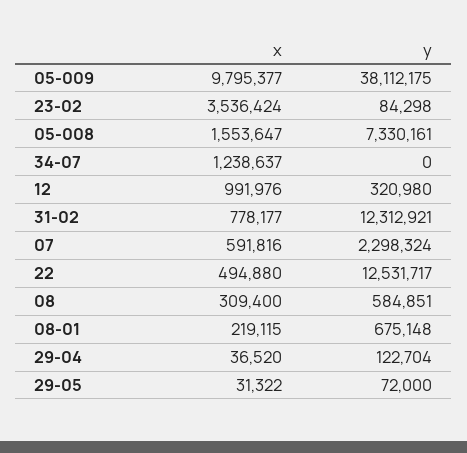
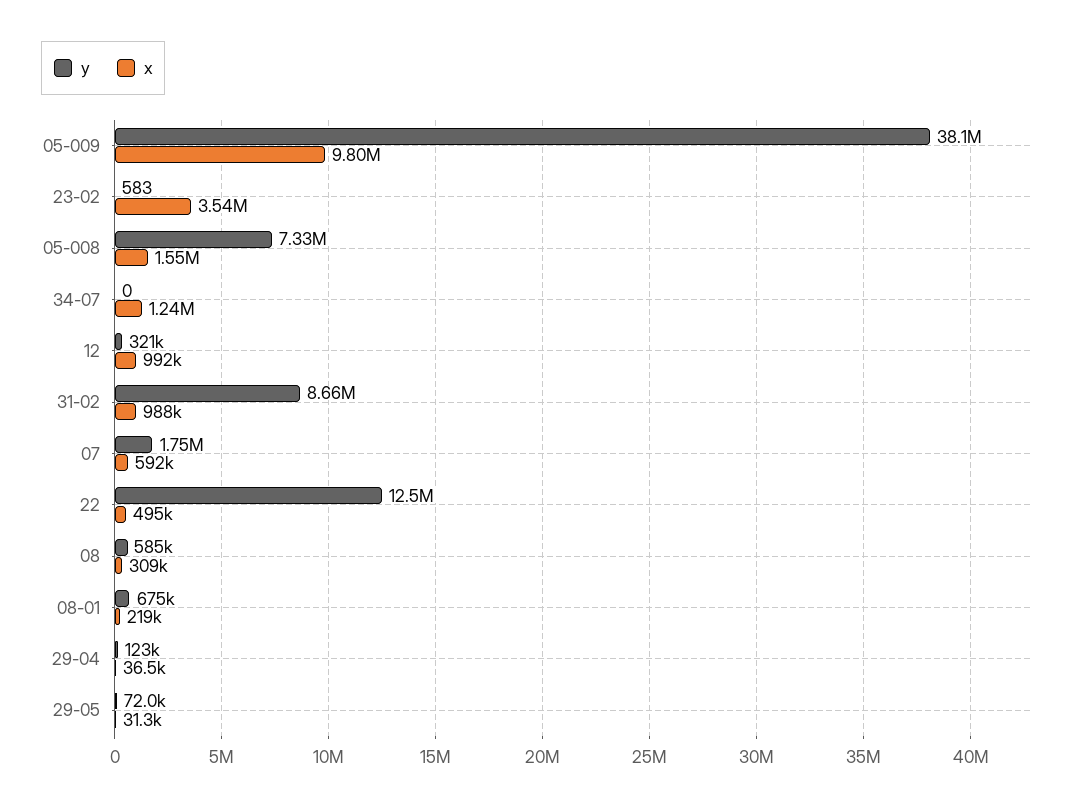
y, 23-02: 84298 -> 583
x, 31-02: 778177 -> 988000
y, 31-02: 12312921 -> 8660000
y, 07: 2298324 -> 1750000

